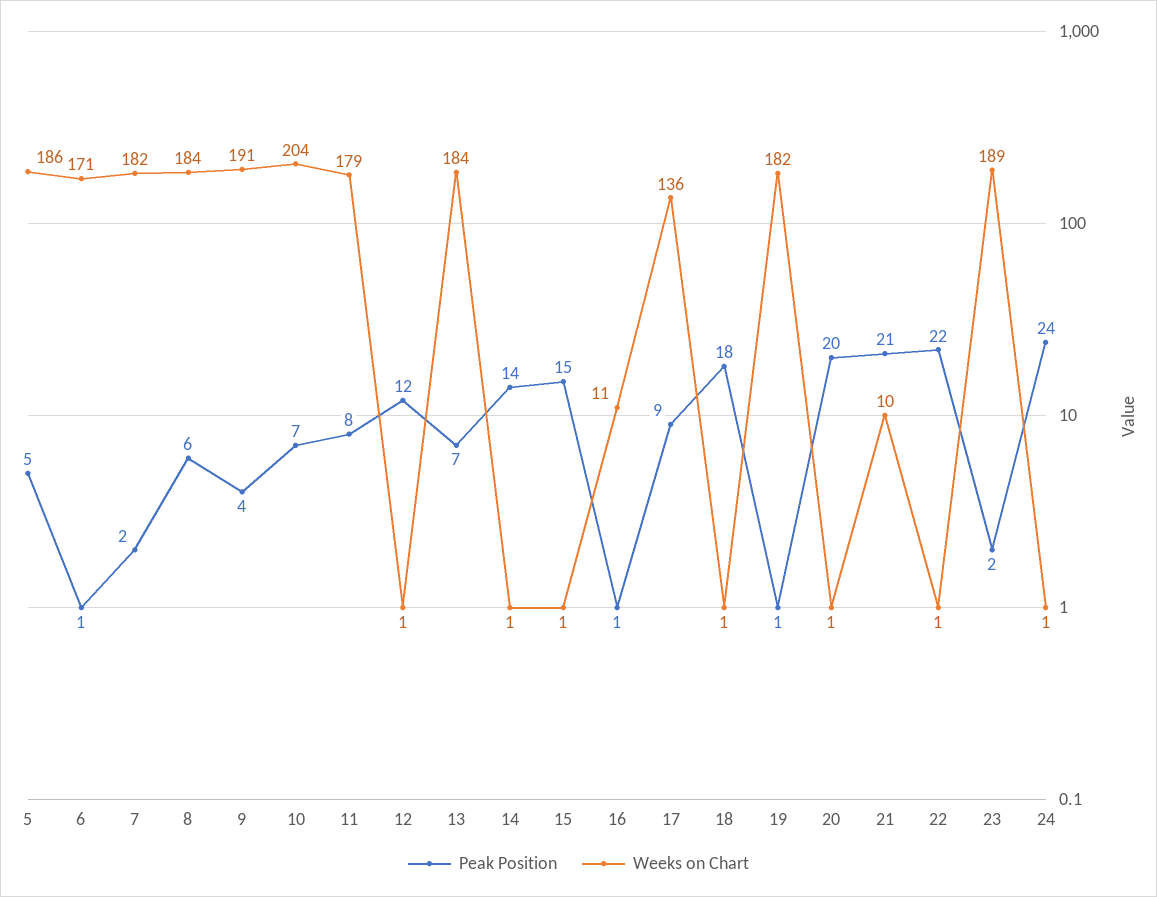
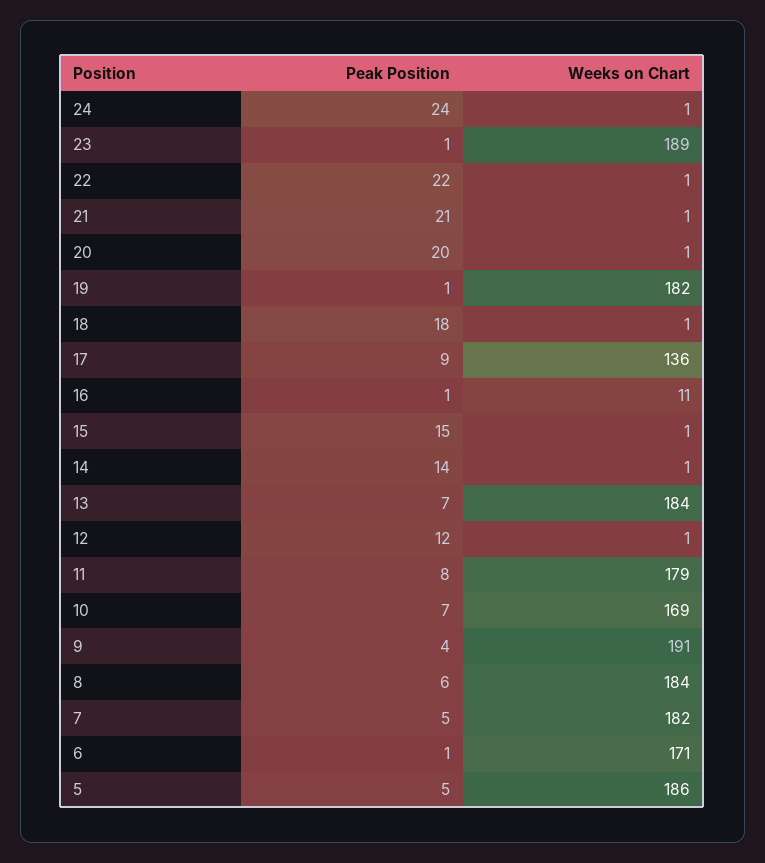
Peak Position, 7: 2 -> 5
Weeks on Chart, 10: 204 -> 169
Weeks on Chart, 21: 10 -> 1
Peak Position, 23: 2 -> 1

